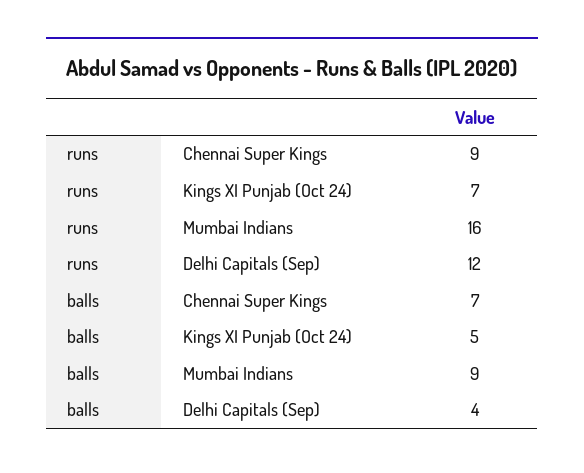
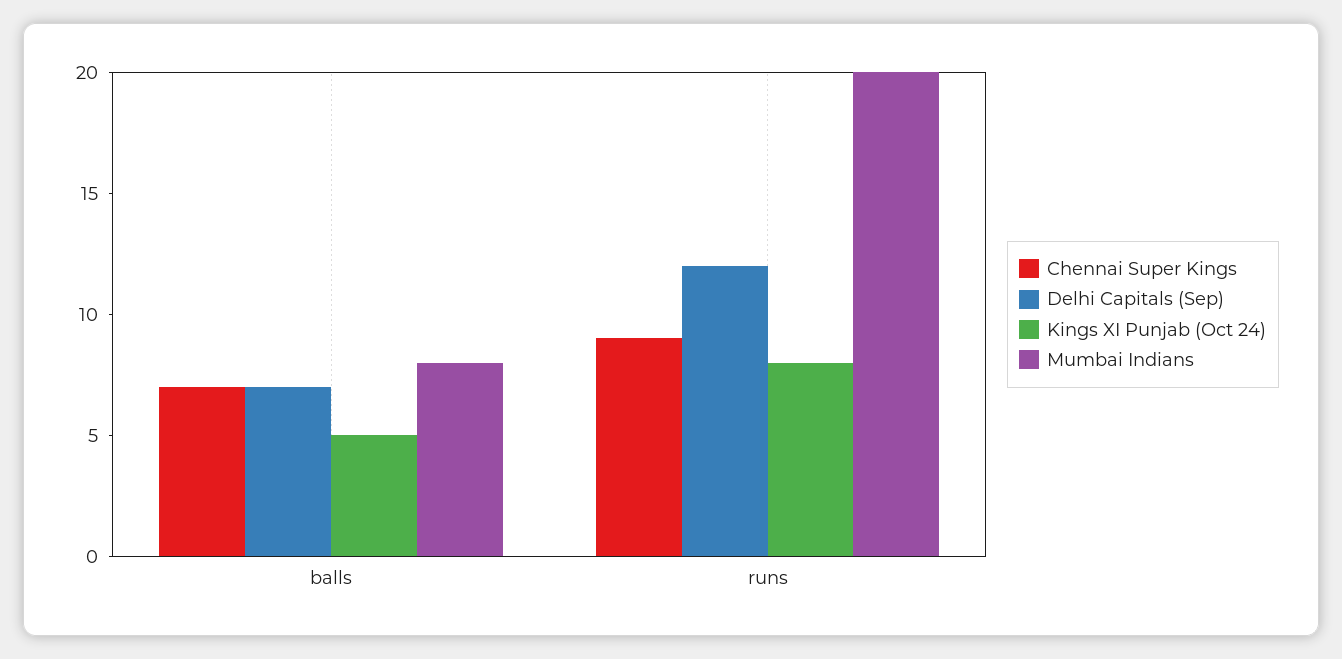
Kings XI Punjab (Oct 24), runs: 7 -> 8
Mumbai Indians, runs: 16 -> 20
Mumbai Indians, balls: 9 -> 8
Delhi Capitals (Sep), balls: 4 -> 7

